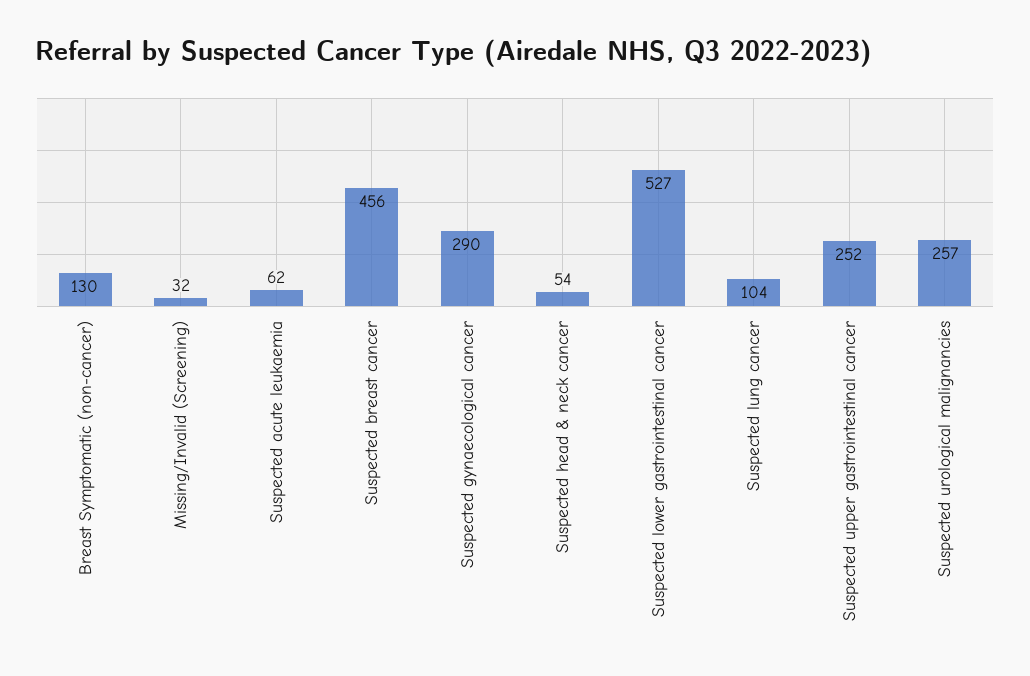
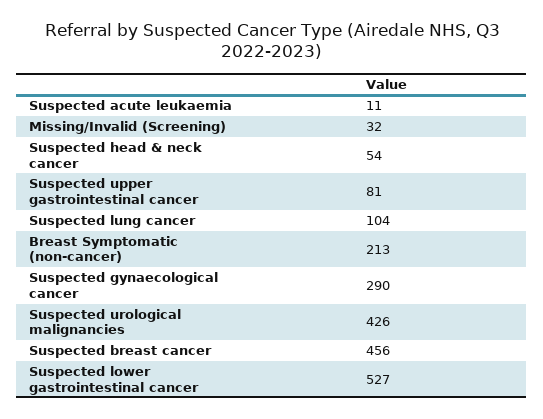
Breast Symptomatic (non-cancer): 130 -> 213
Suspected acute leukaemia: 62 -> 11
Suspected upper gastrointestinal cancer: 252 -> 81
Suspected urological malignancies: 257 -> 426

